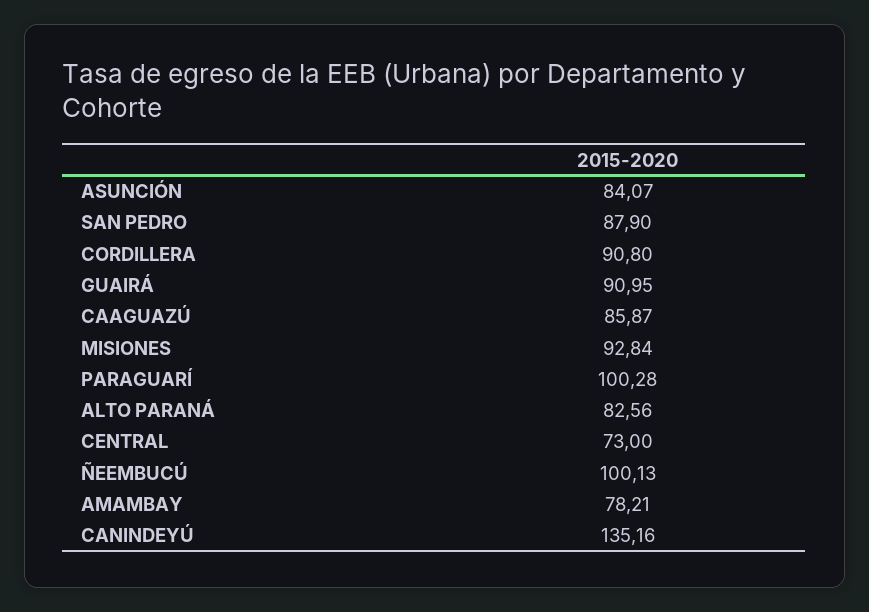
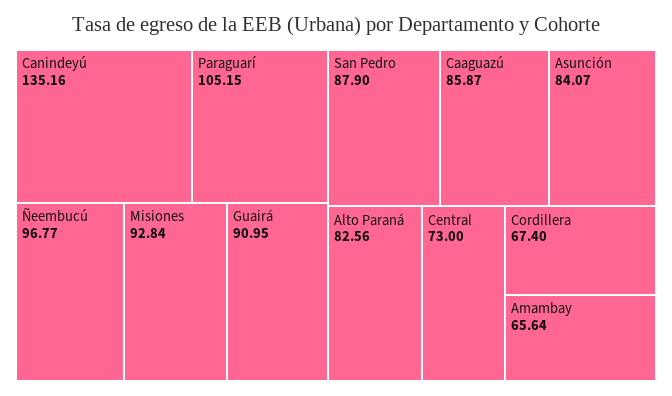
CORDILLERA: 90.8 -> 67.4
PARAGUARÍ: 100.28 -> 105.15
ÑEEMBUCÚ: 100.13 -> 96.77
AMAMBAY: 78.21 -> 65.64

